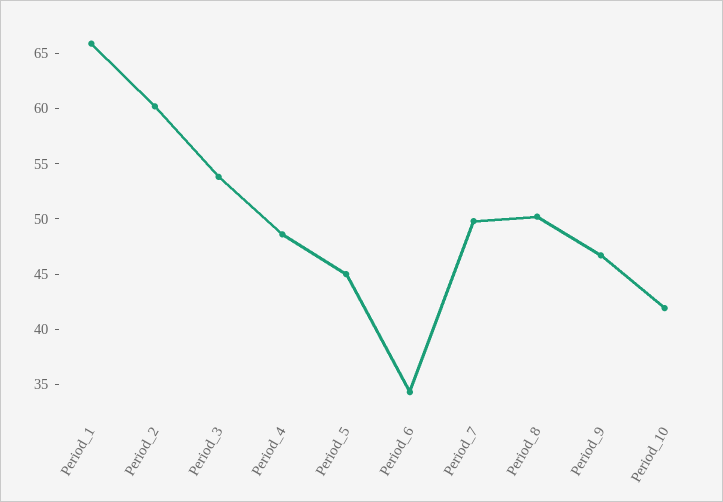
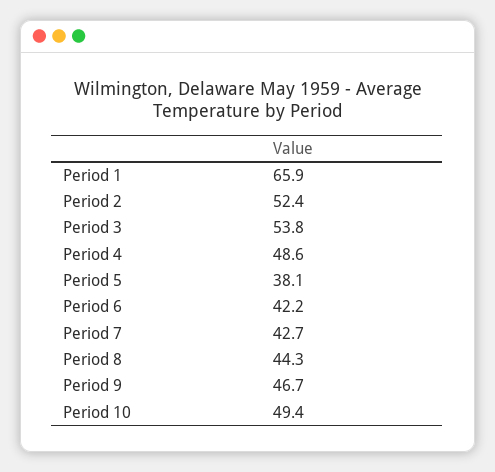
Period_2: 60 -> 52.4
Period_5: 45 -> 38.1
Period_6: 34 -> 42.2
Period_7: 50 -> 42.7
Period_8: 50 -> 44.3
Period_10: 42 -> 49.4

